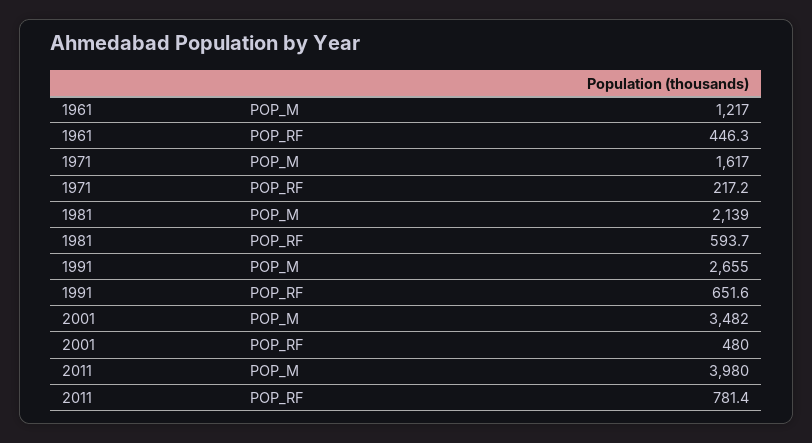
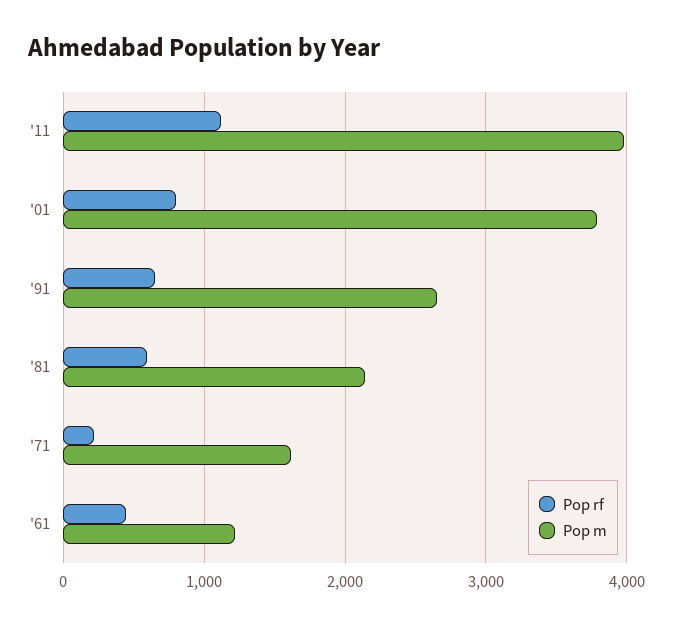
POP_M, 2001: 3482 -> 3800
POP_RF, 2001: 480 -> 800
POP_RF, 2011: 781.4 -> 1100

